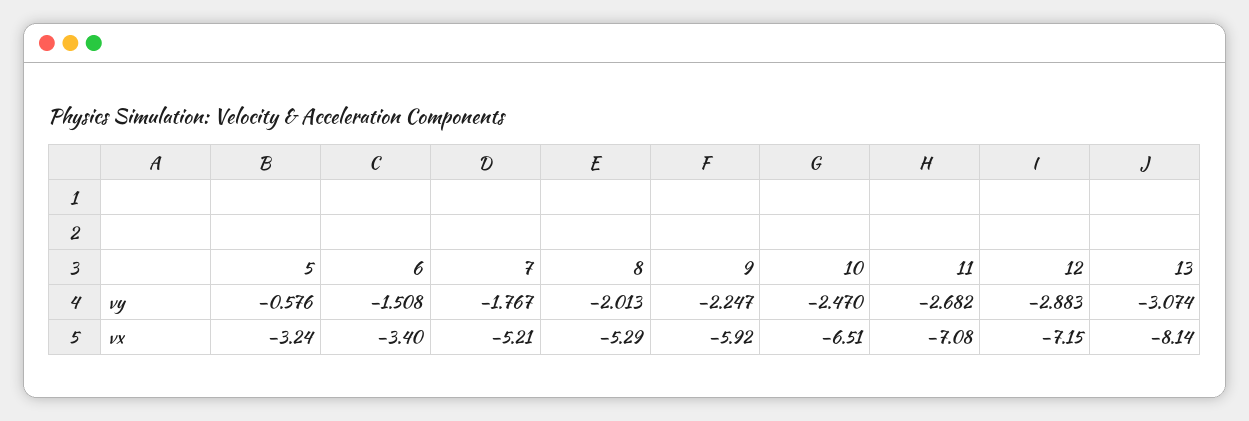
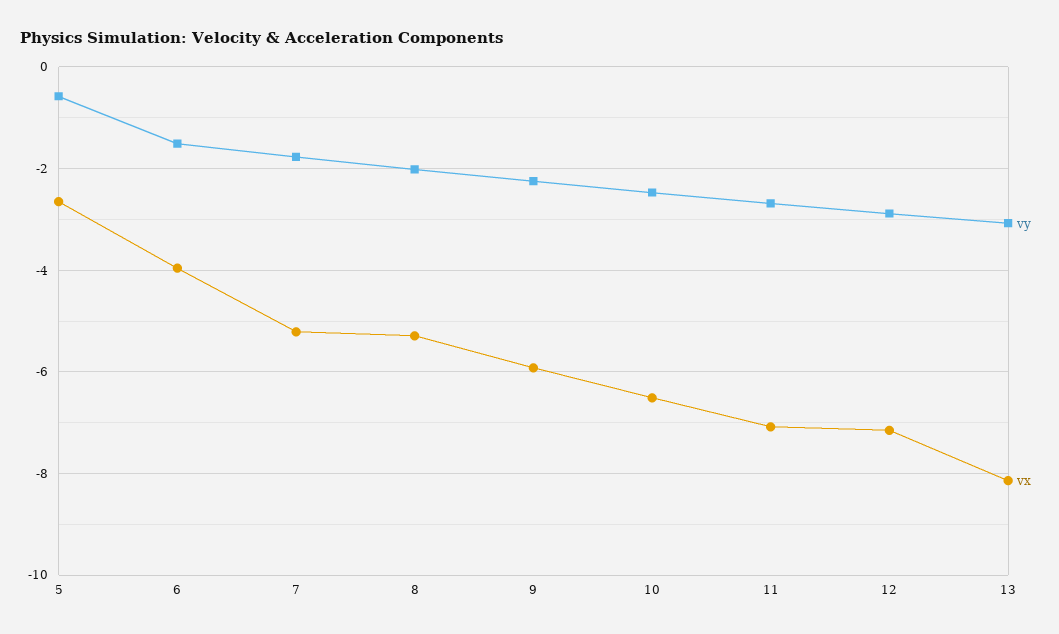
vx, 5: -3.24 -> -2.6
vx, 6: -3.4 -> -4

